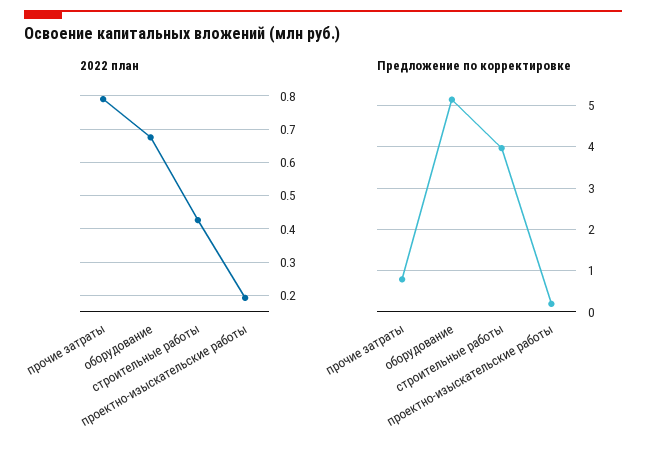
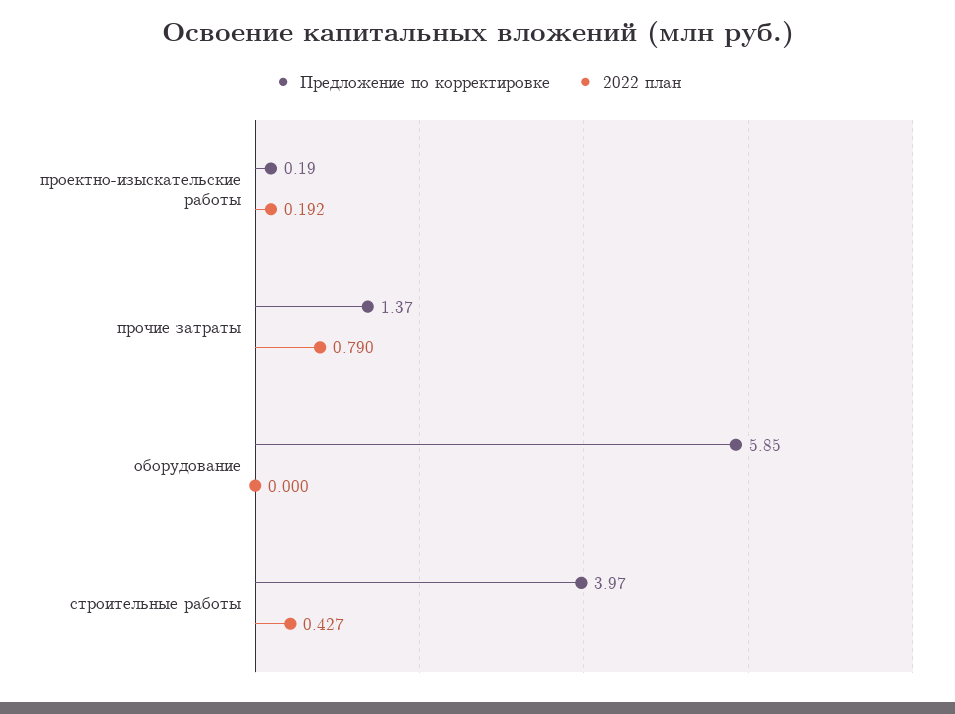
2022 план, оборудование: 0.68 -> 0
Предложение по корректировке, прочие затраты: 0.8 -> 1.37
Предложение по корректировке, оборудование: 5.2 -> 5.85

